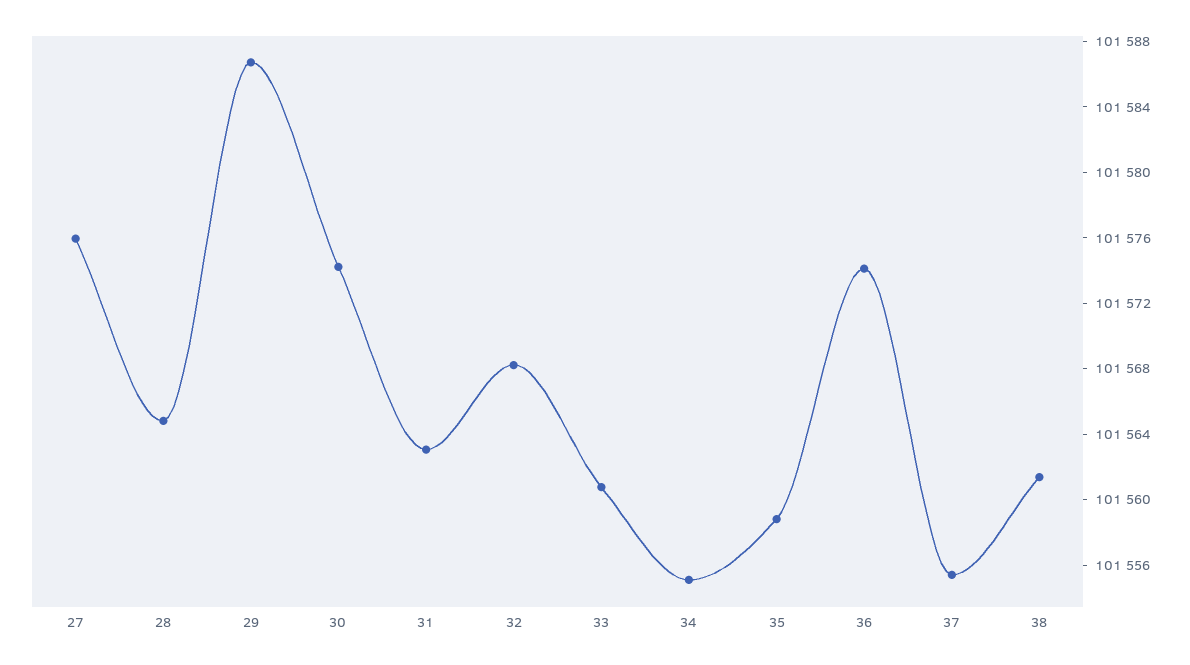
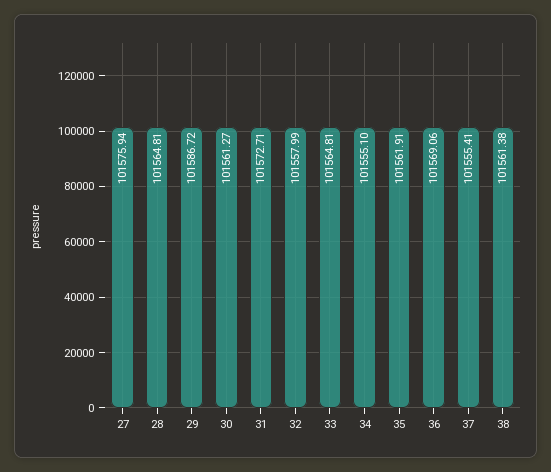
30: 101574 -> 101561.27
31: 101563 -> 101572.71
32: 101568 -> 101557.99
33: 101561 -> 101564.81
35: 101559 -> 101561.91
36: 101574 -> 101569.06

